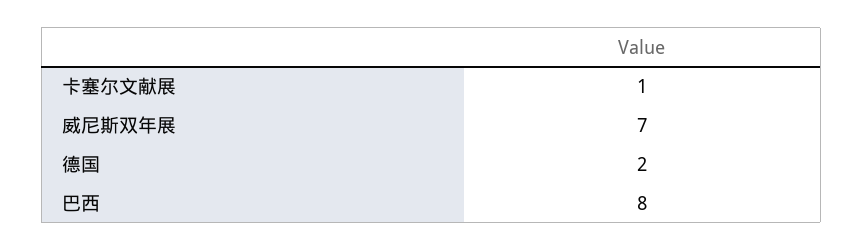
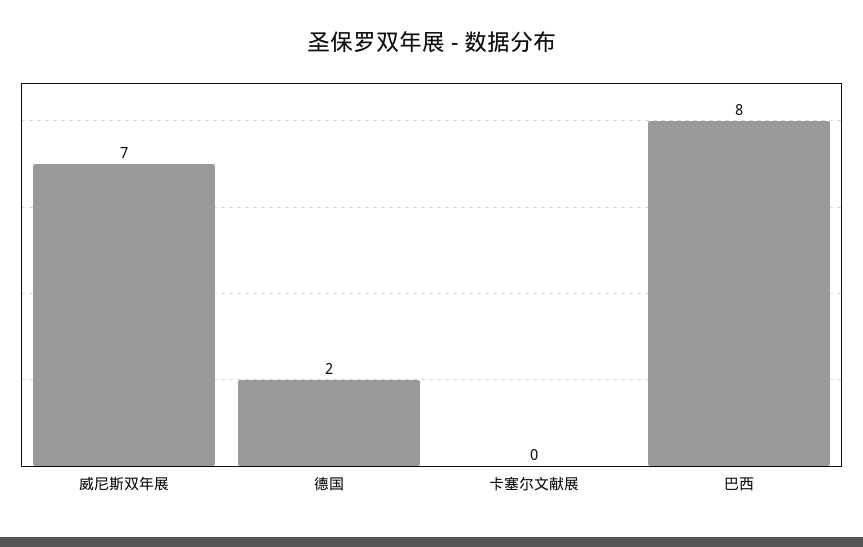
卡塞尔文献展: 1 -> 0

